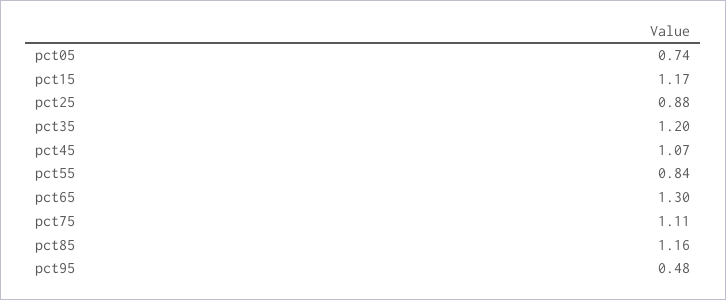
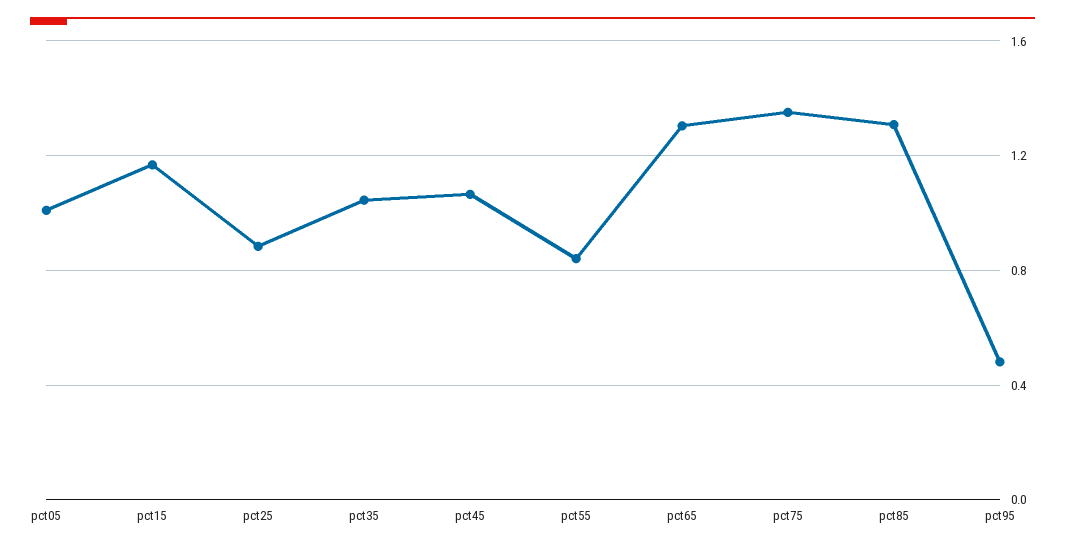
pct05: 0.74 -> 1
pct35: 1.2 -> 1.05
pct75: 1.11 -> 1.35
pct85: 1.16 -> 1.3

